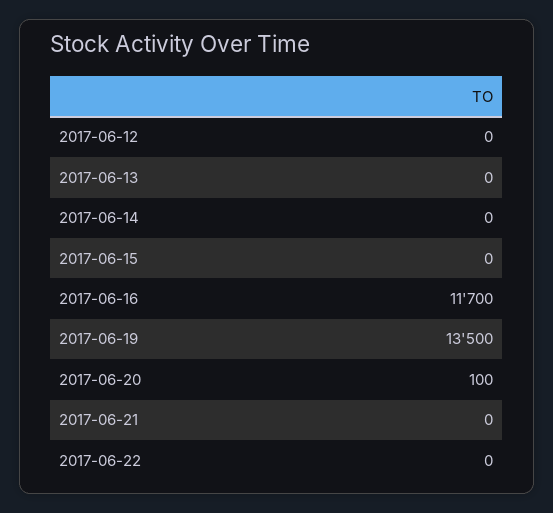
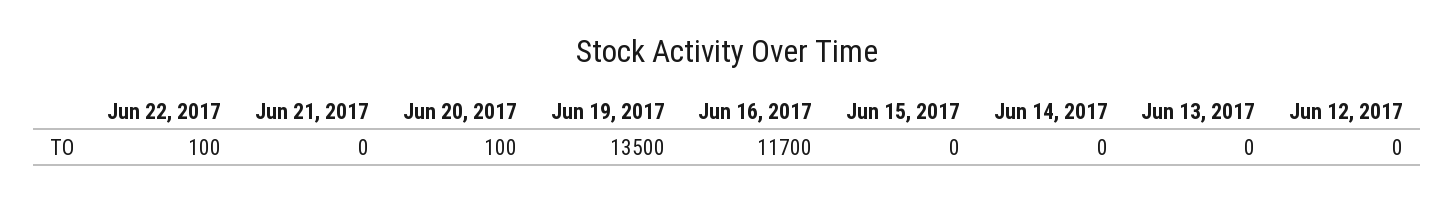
2017-06-22: 0 -> 100

